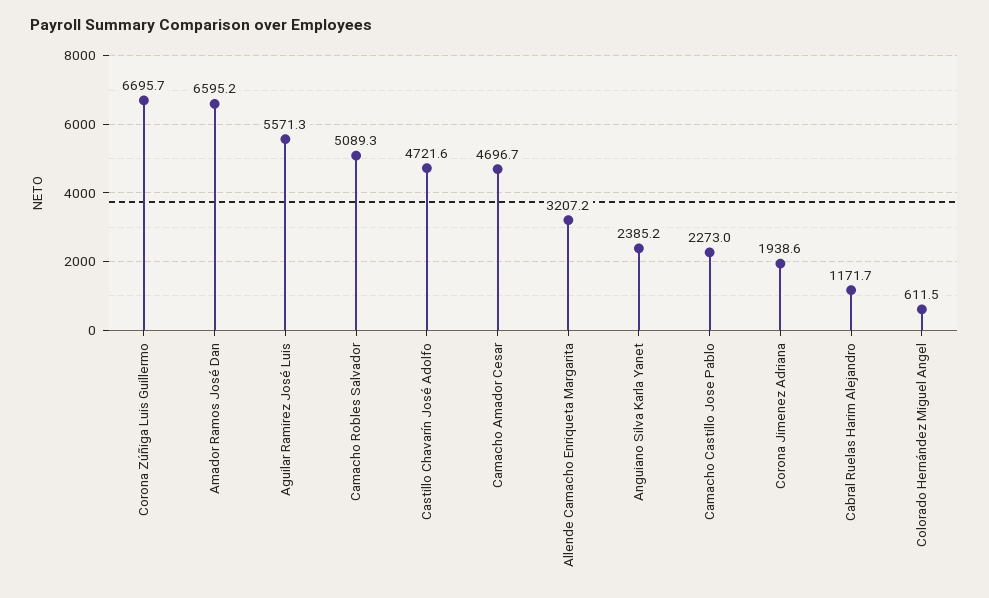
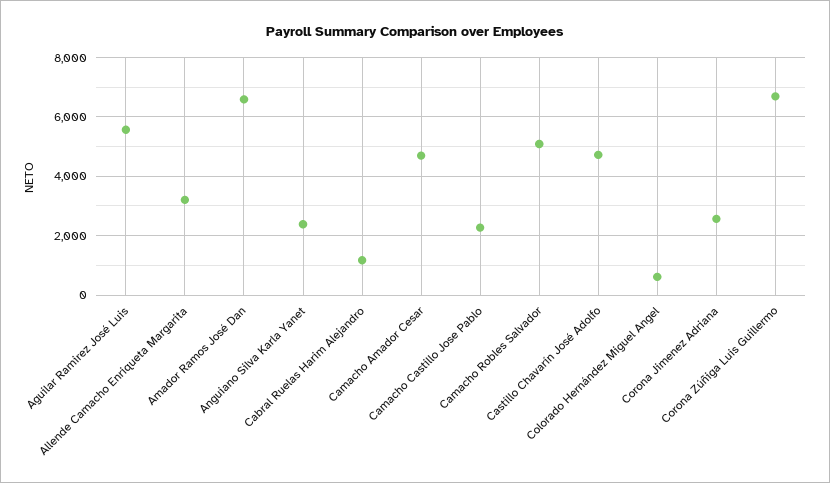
Corona Jimenez Adriana: 1938.6 -> 2500

